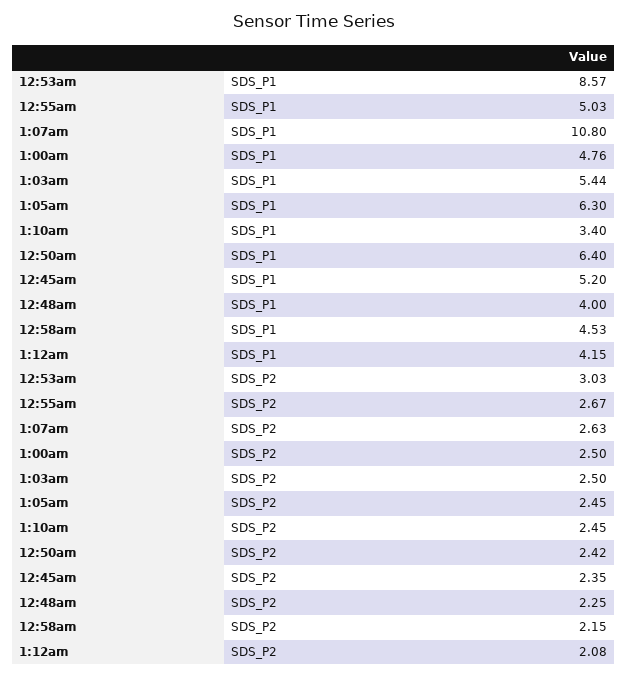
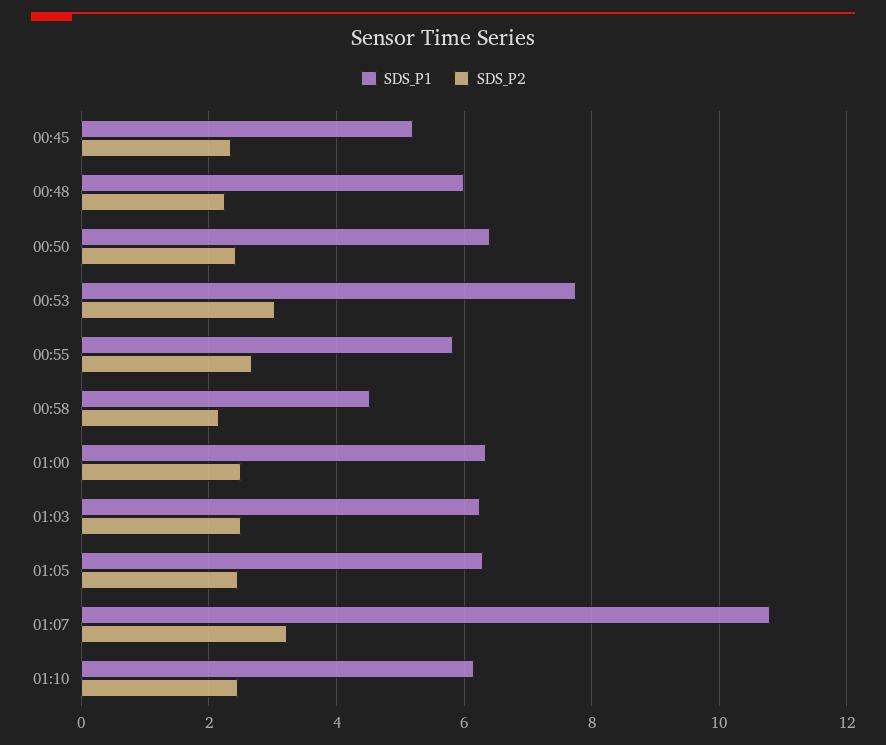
SDS_P1, 12:53am: 8.57 -> 7.8
SDS_P1, 12:55am: 5.03 -> 5.8
SDS_P1, 1:00am: 4.76 -> 6.4
SDS_P1, 1:03am: 5.44 -> 6.2
SDS_P1, 1:10am: 3.4 -> 6.2
SDS_P1, 12:48am: 4 -> 6
SDS_P1, 1:12am: 4.15 -> none
SDS_P2, 1:07am: 2.63 -> 3.2
SDS_P2, 1:12am: 2.08 -> none

